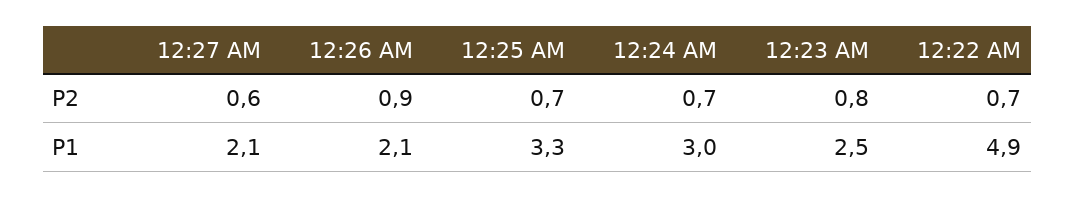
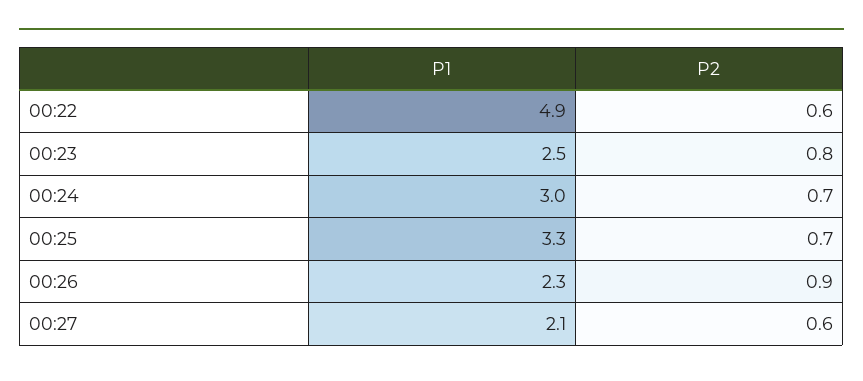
12:22 AM, P2: 0.7 -> 0.6
12:26 AM, P1: 2.1 -> 2.3

